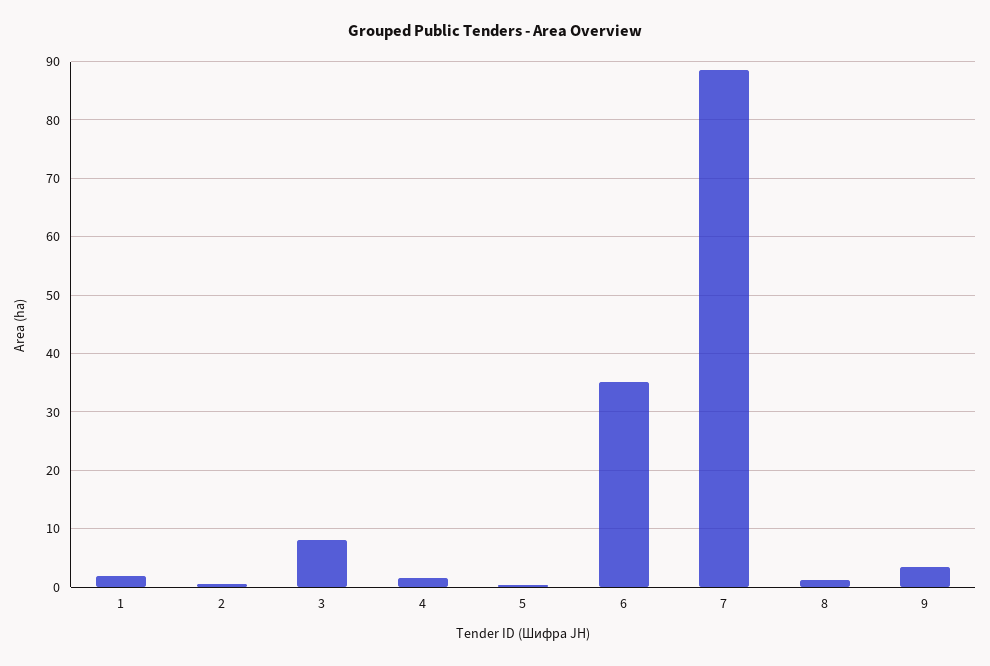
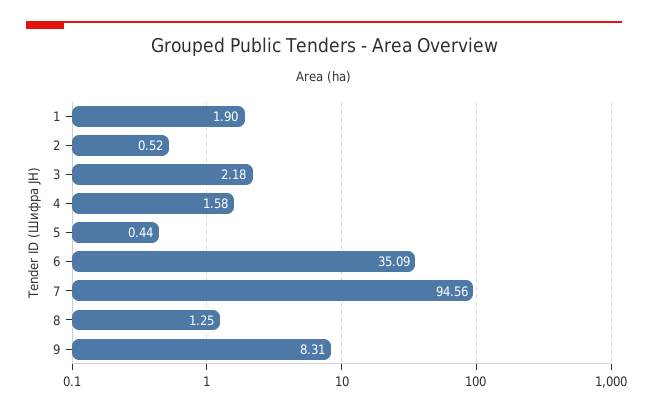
3: 8 -> 2.18
7: 88 -> 94.56
9: 4 -> 8.31

